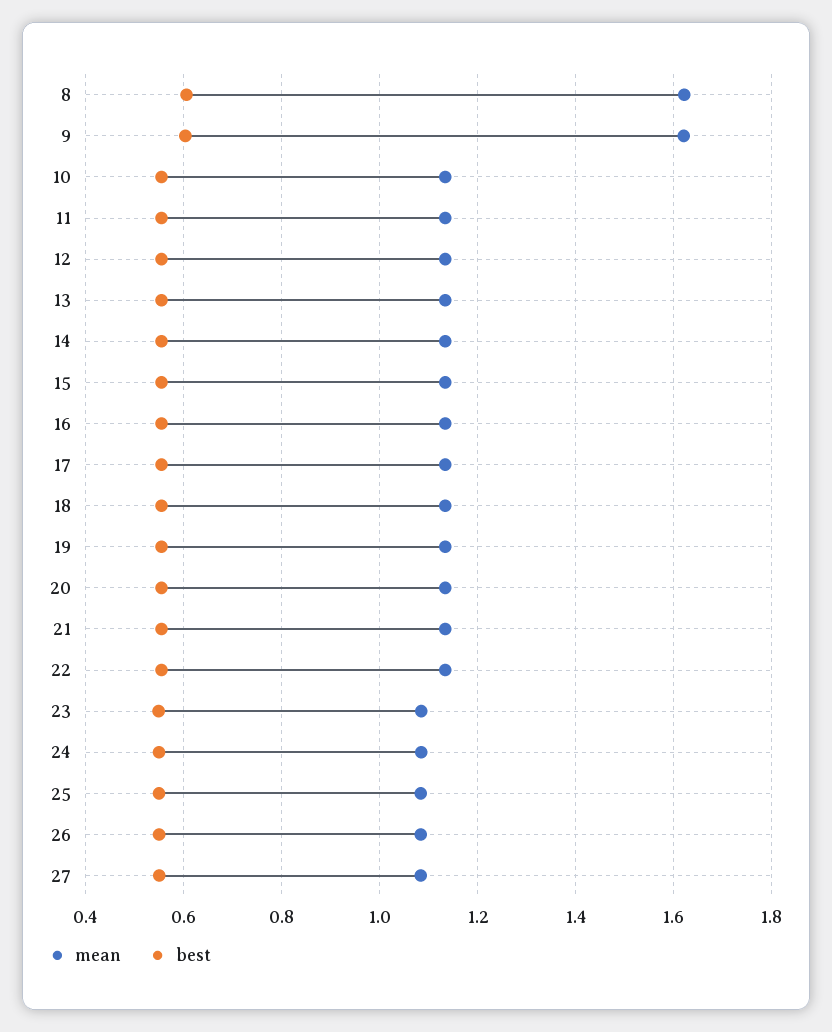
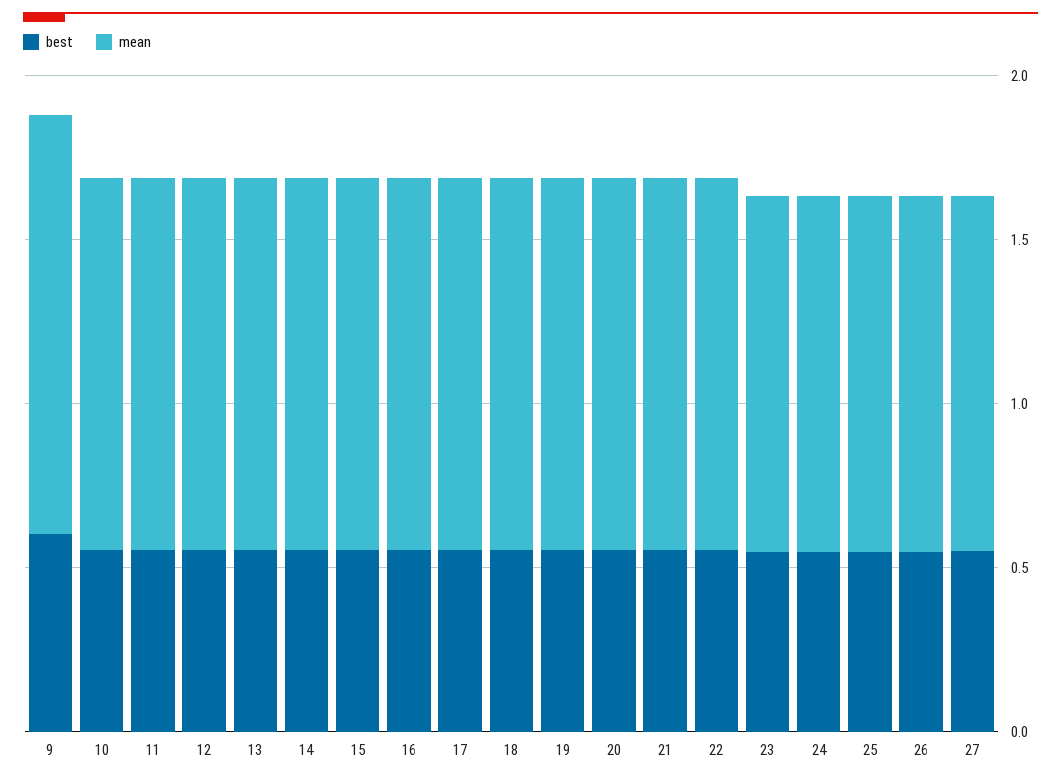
mean, 8: 1.62 -> none
best, 8: 0.6 -> none
mean, 9: 1.62 -> 1.3

